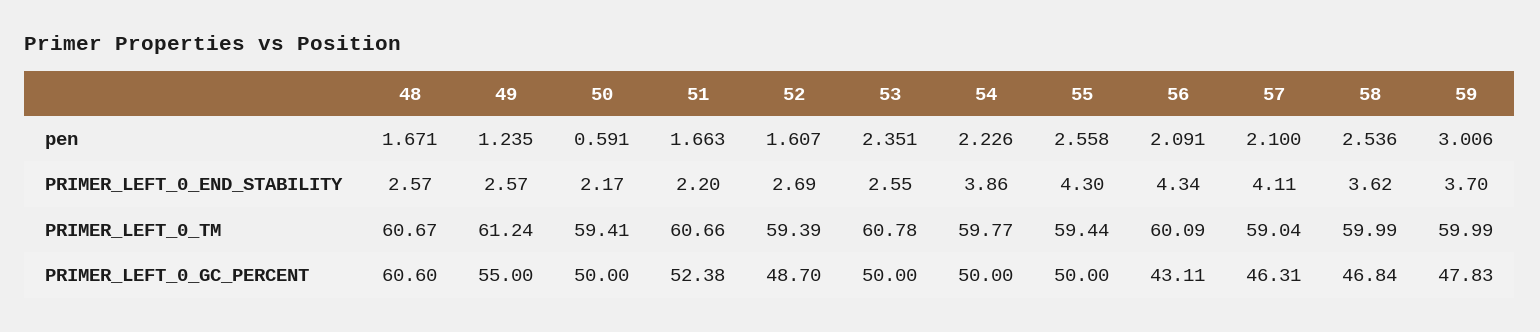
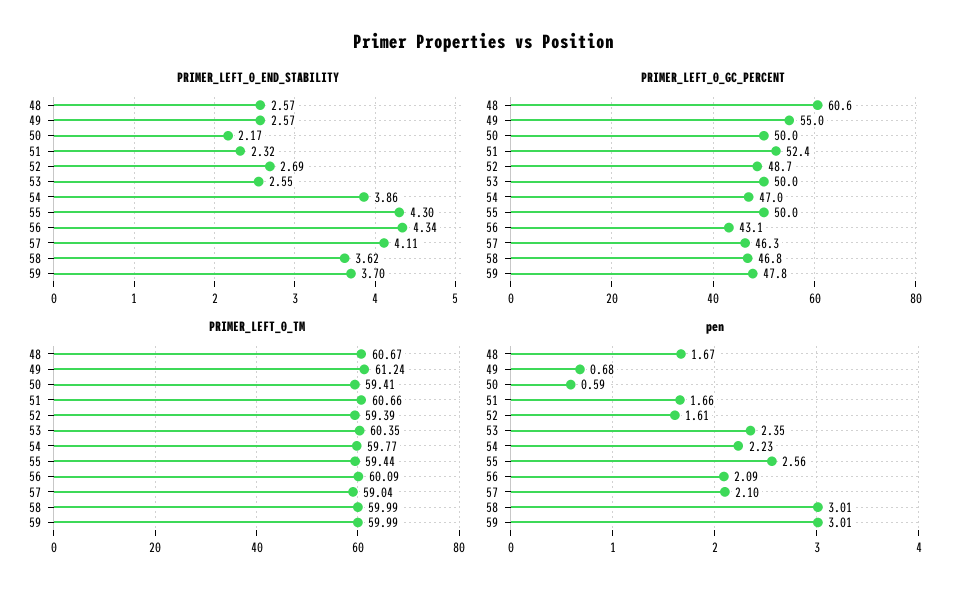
pen, 49: 1.235 -> 0.68
pen, 58: 2.536 -> 3.01
PRIMER_LEFT_0_END_STABILITY, 51: 2.2 -> 2.32
PRIMER_LEFT_0_TM, 53: 60.78 -> 60.35
PRIMER_LEFT_0_GC_PERCENT, 54: 50 -> 47

